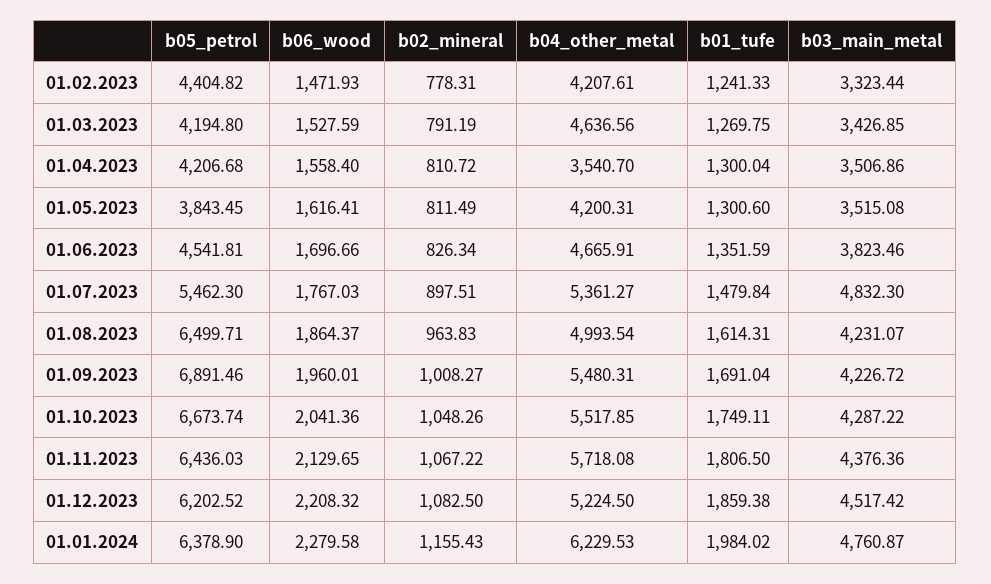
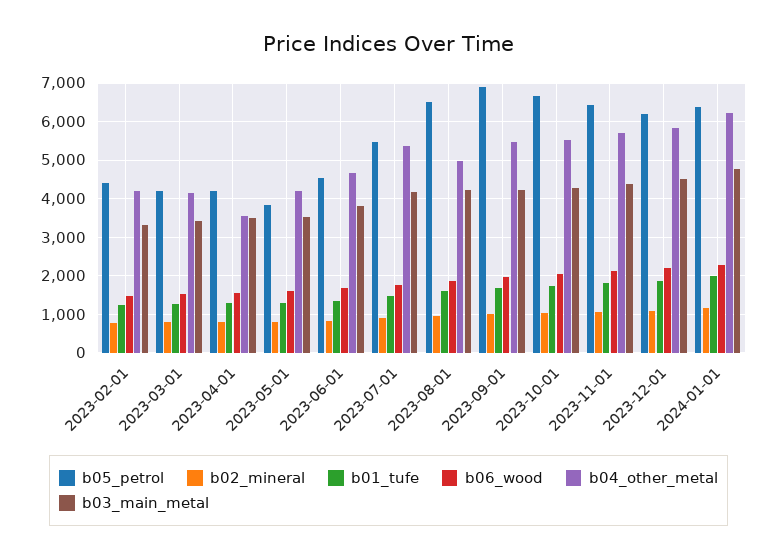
b04_other_metal, 01.03.2023: 4636.56 -> 4200
b03_main_metal, 01.07.2023: 4832.3 -> 4200
b04_other_metal, 01.12.2023: 5224.5 -> 5800

